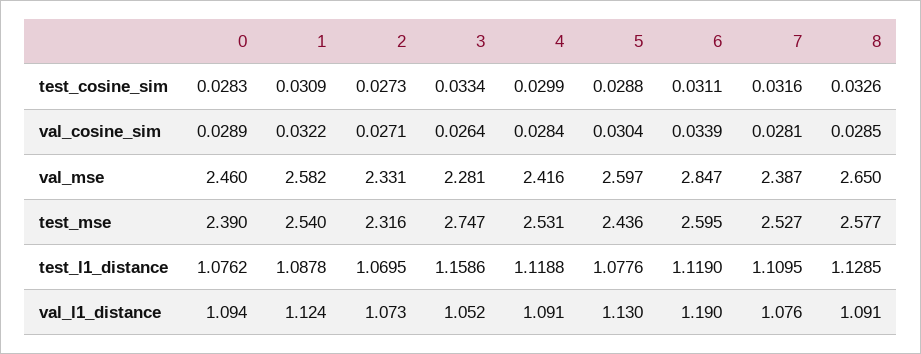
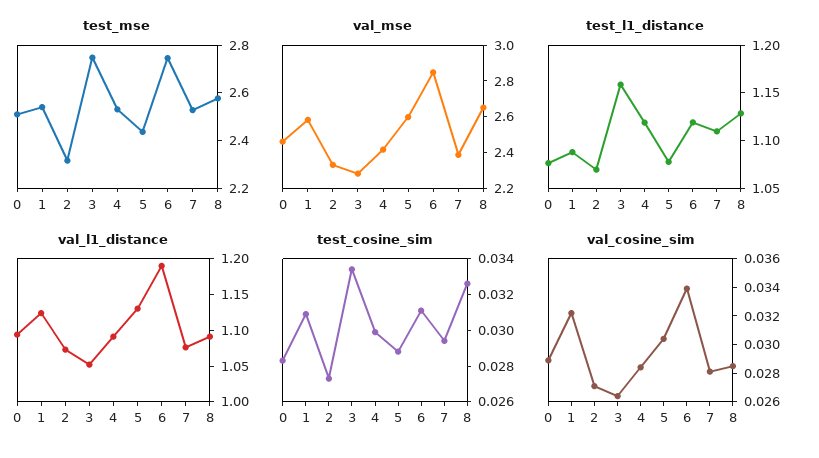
test_cosine_sim, 7: 0.0316 -> 0.0295
test_mse, 0: 2.39 -> 2.5
test_mse, 6: 2.595 -> 2.75

